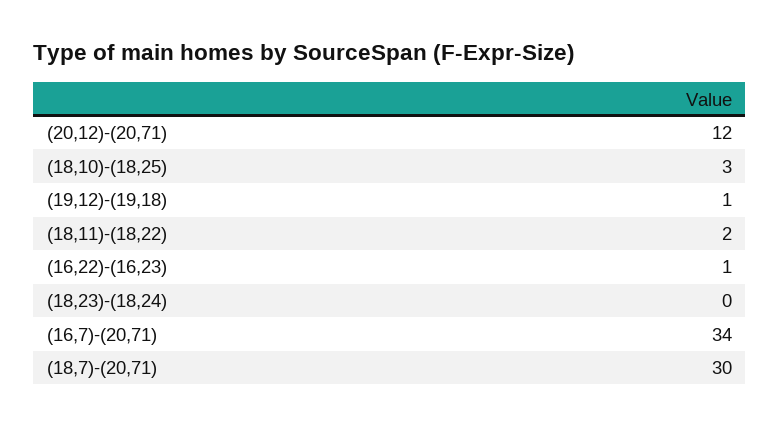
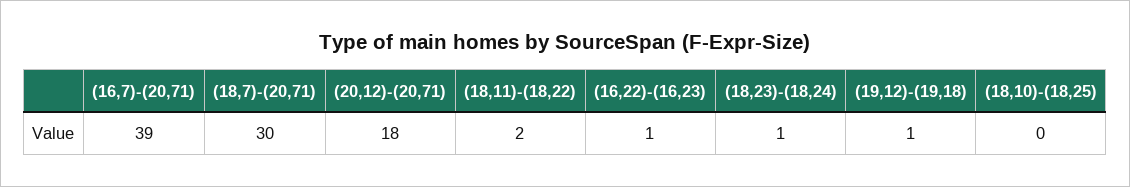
(20,12)-(20,71): 12 -> 18
(18,10)-(18,25): 3 -> 0
(18,23)-(18,24): 0 -> 1
(16,7)-(20,71): 34 -> 39

